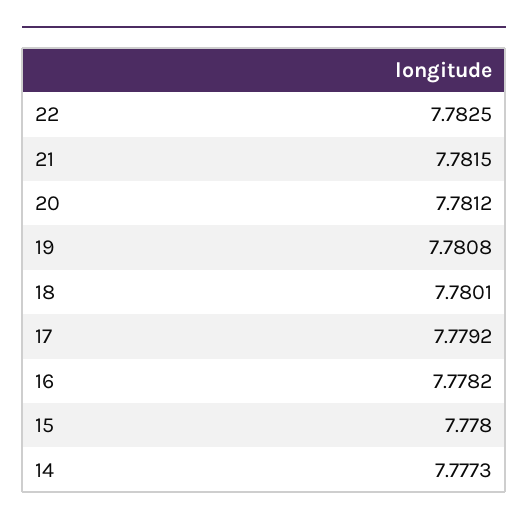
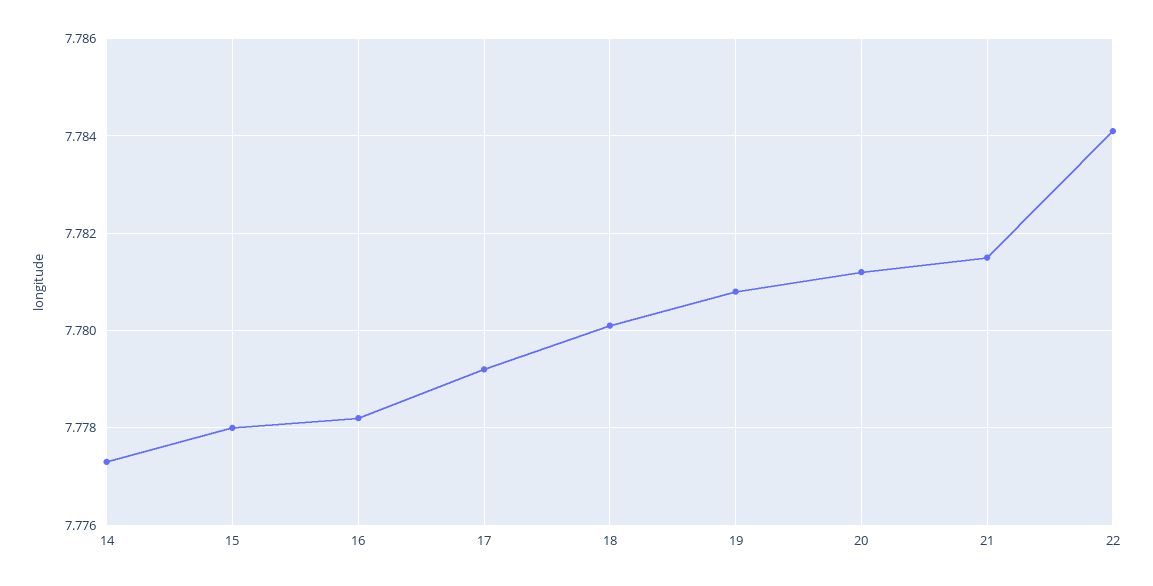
22: 7.7825 -> 7.784

